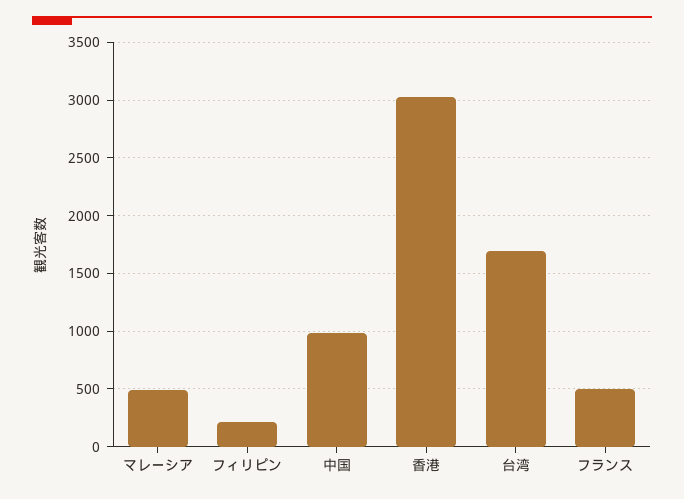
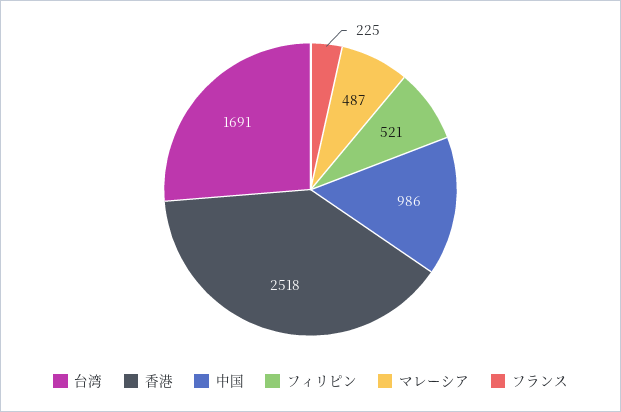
フィリピン: 200 -> 521
香港: 3000 -> 2518
フランス: 500 -> 225

